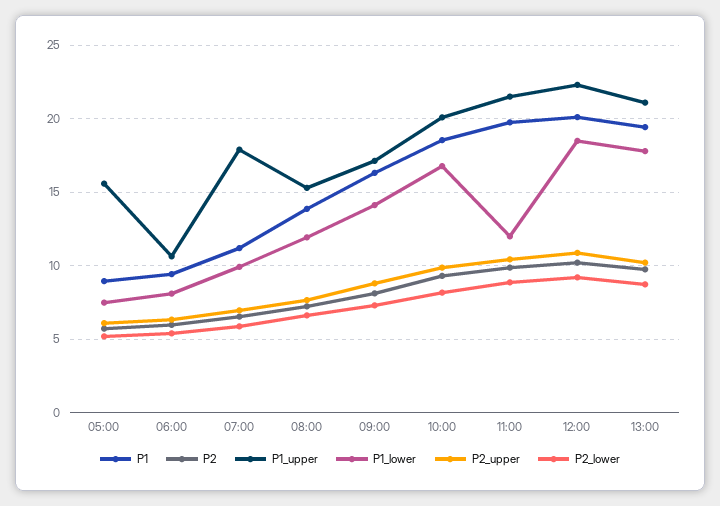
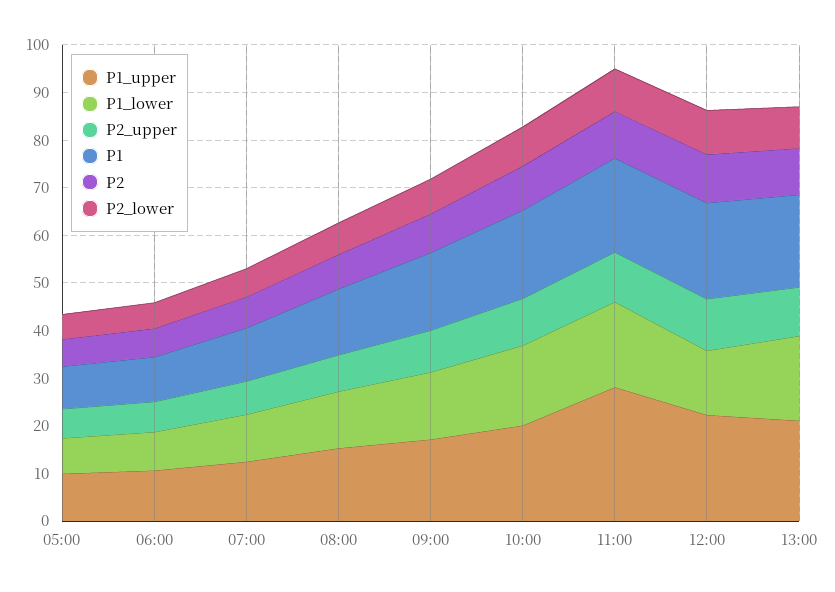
P1_upper, 05:00: 15.5 -> 10
P1_upper, 07:00: 18 -> 12
P1_upper, 11:00: 21.5 -> 28
P1_lower, 11:00: 12 -> 18
P1_lower, 12:00: 18.5 -> 14

